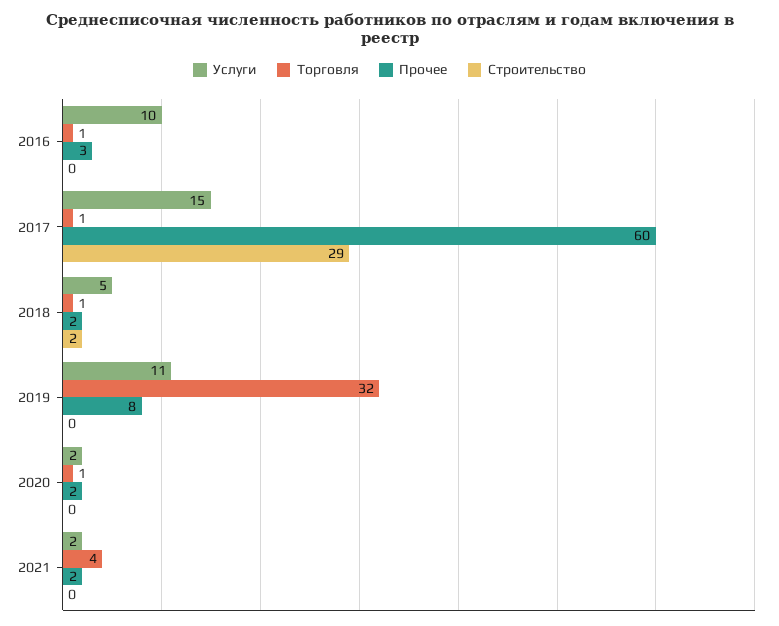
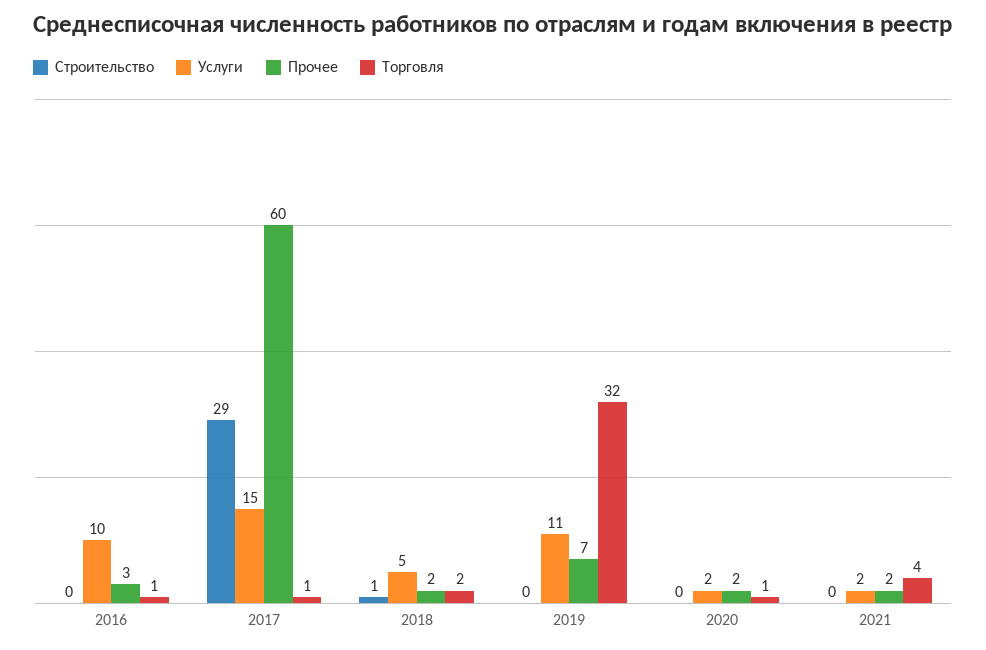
Торговля, 2018: 1 -> 2
Строительство, 2018: 2 -> 1
Прочее, 2019: 8 -> 7

